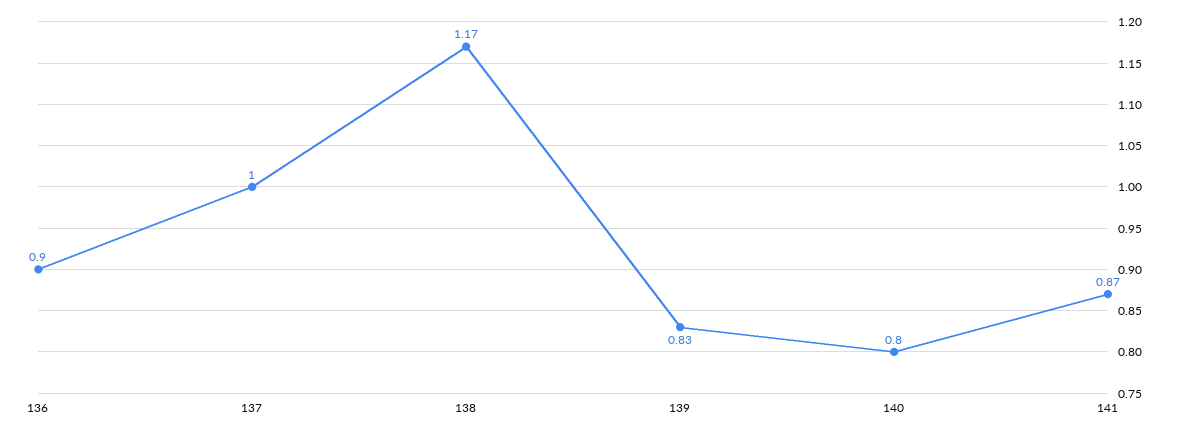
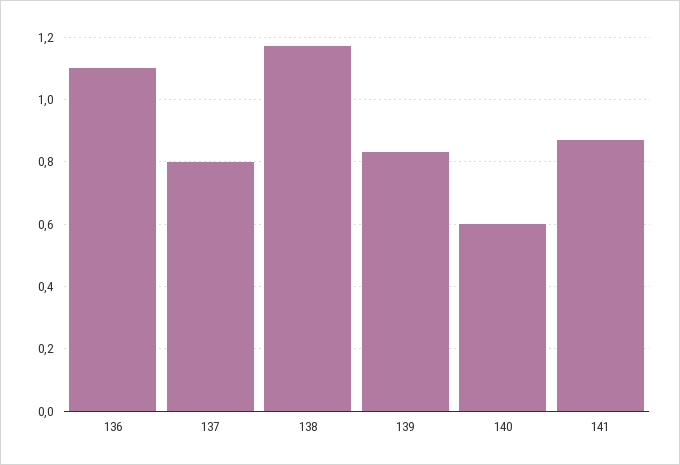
136: 0.9 -> 1.1
137: 1 -> 0.8
140: 0.8 -> 0.6

